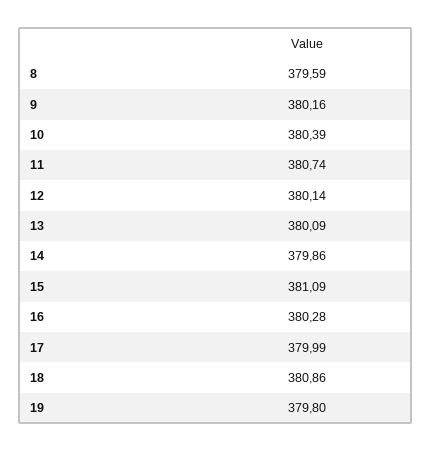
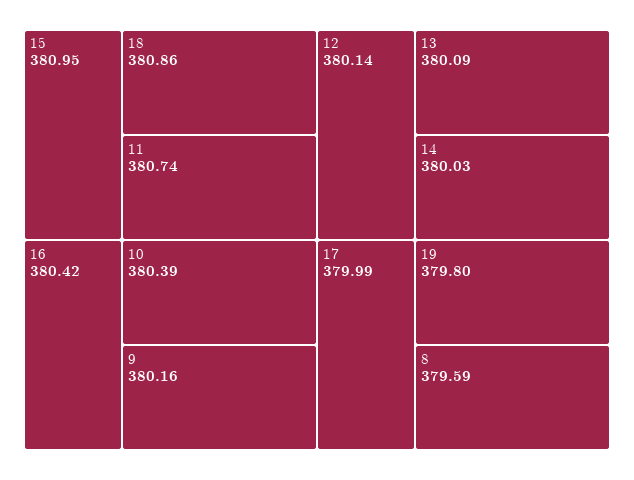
14: 379.86 -> 380.03
15: 381.09 -> 380.95
16: 380.28 -> 380.42

